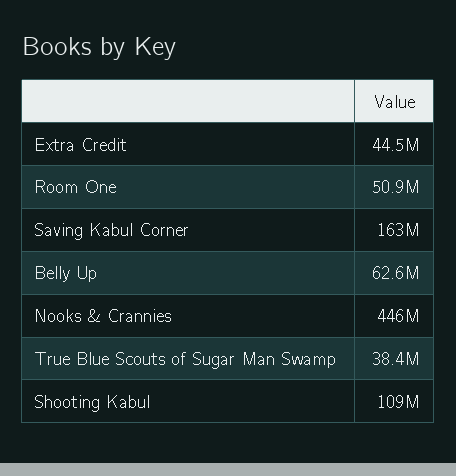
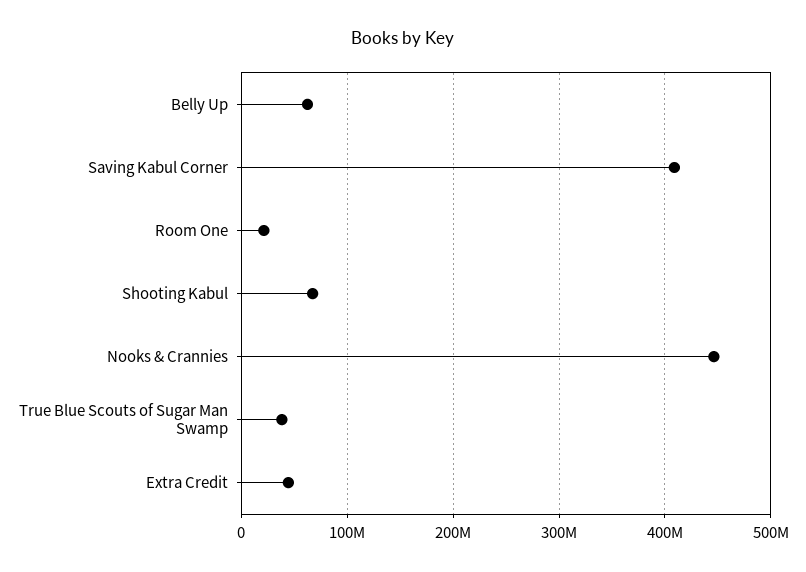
Room One: 50900000 -> 20000000
Saving Kabul Corner: 163000000 -> 410000000
Shooting Kabul: 109000000 -> 70000000

